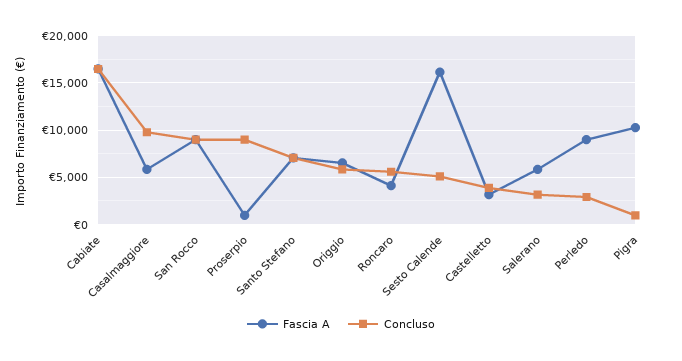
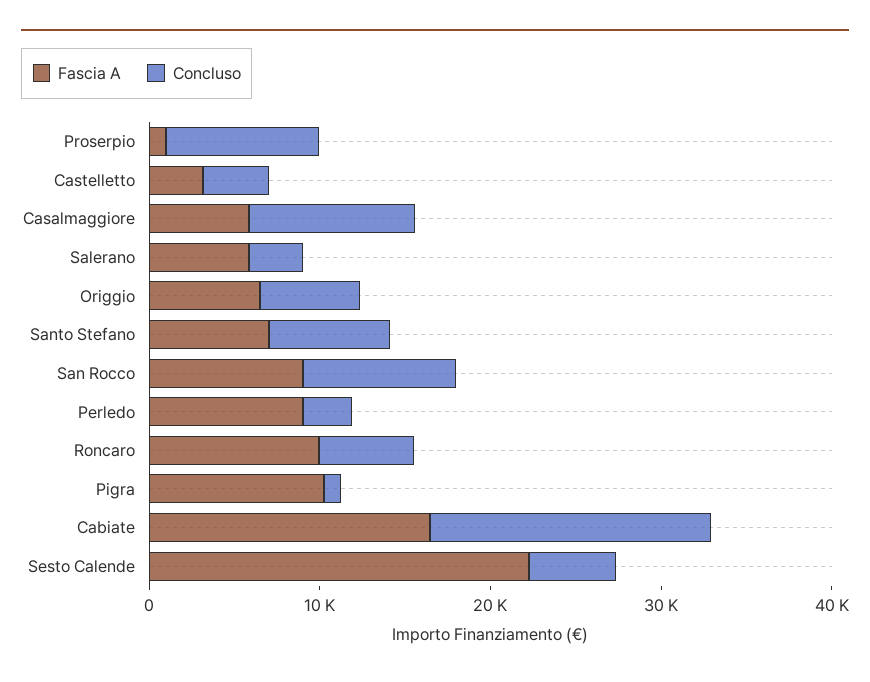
Fascia A, Roncaro: 4000 -> 10000
Fascia A, Sesto Calende: 16000 -> 22000

